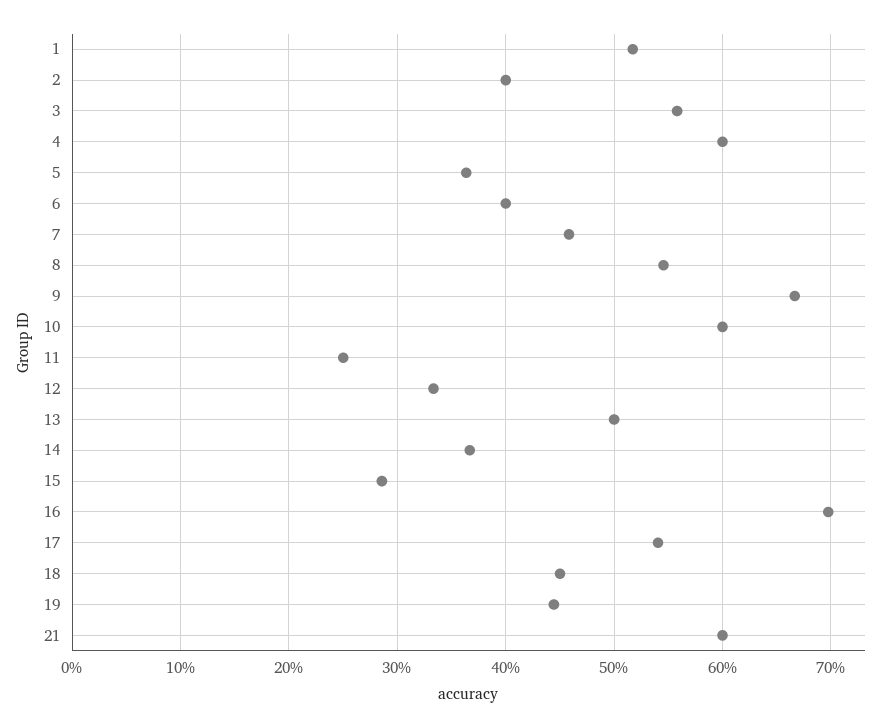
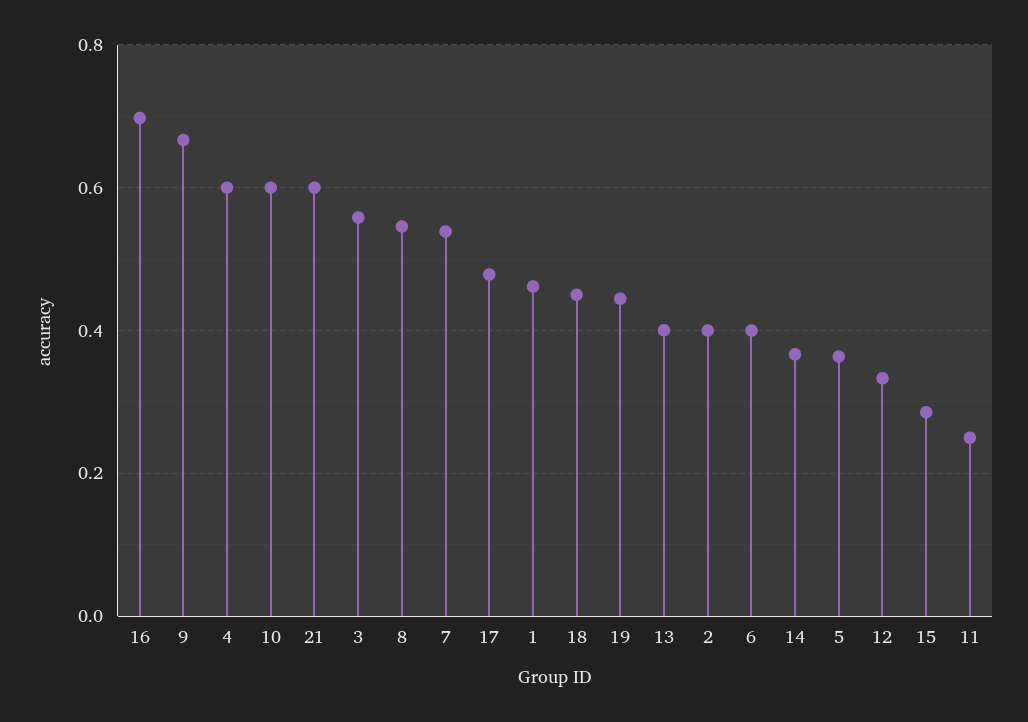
1: 0.52 -> 0.46
7: 0.46 -> 0.54
13: 0.5 -> 0.4
17: 0.54 -> 0.48

